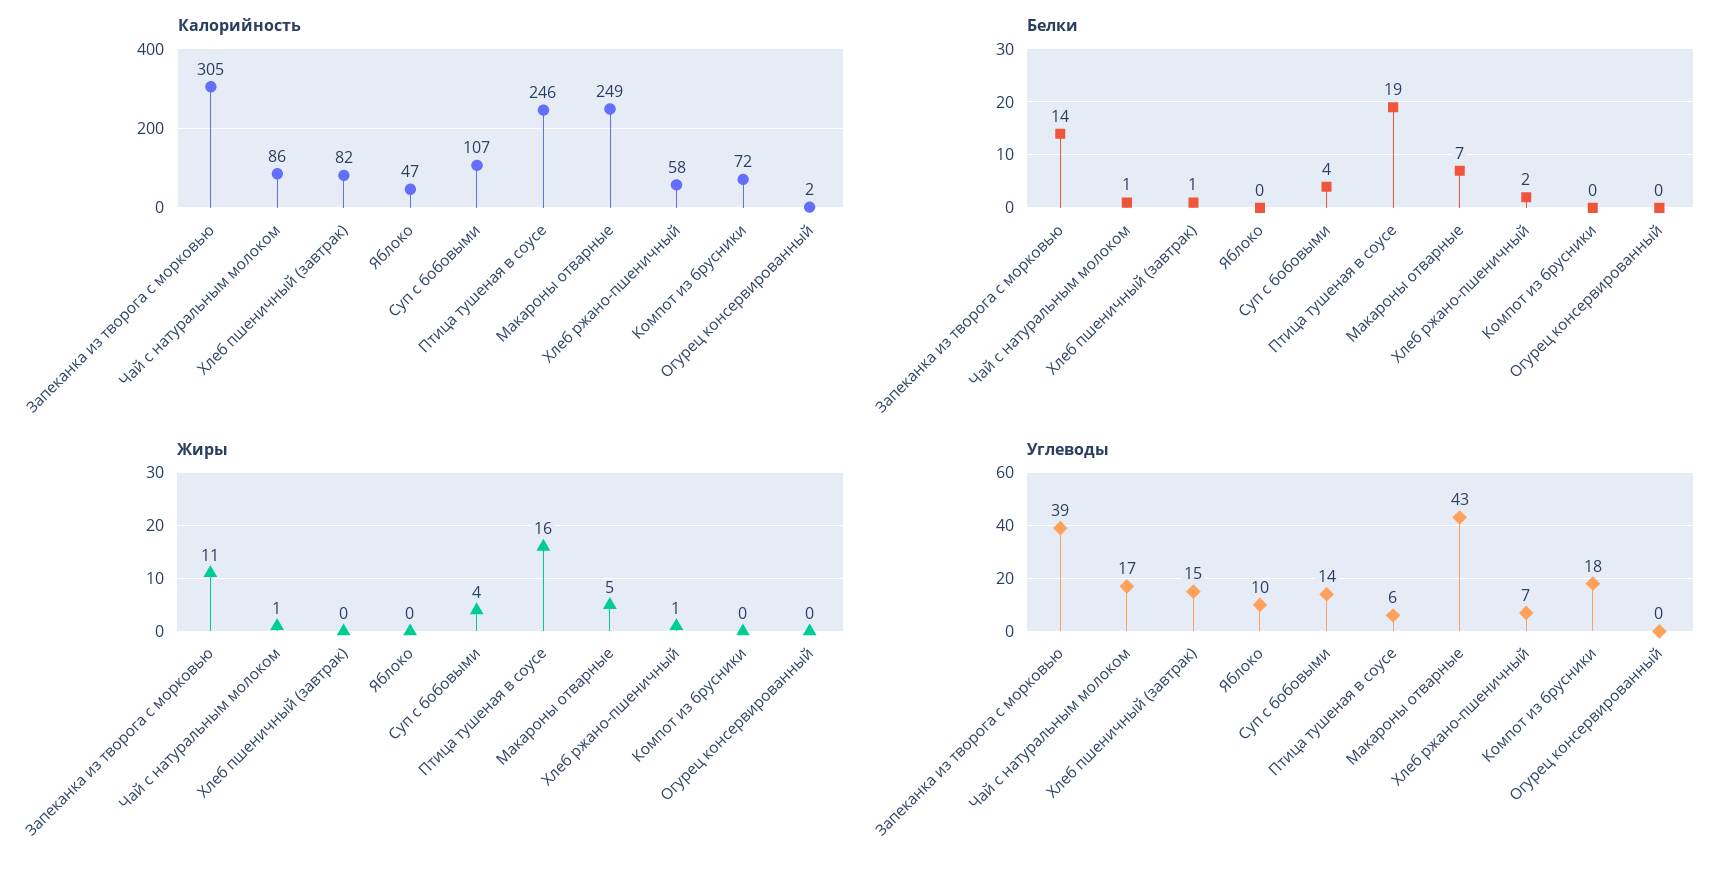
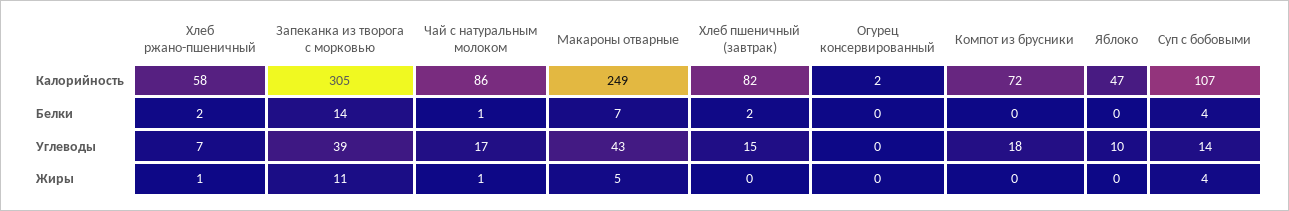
Калорийность, Птица тушеная в соусе: 246 -> none
Белки, Хлеб пшеничный (завтрак): 1 -> 2
Белки, Птица тушеная в соусе: 19 -> none
Жиры, Птица тушеная в соусе: 16 -> none
Углеводы, Птица тушеная в соусе: 6 -> none

